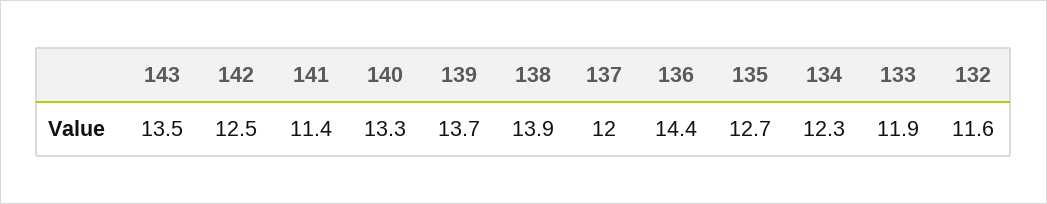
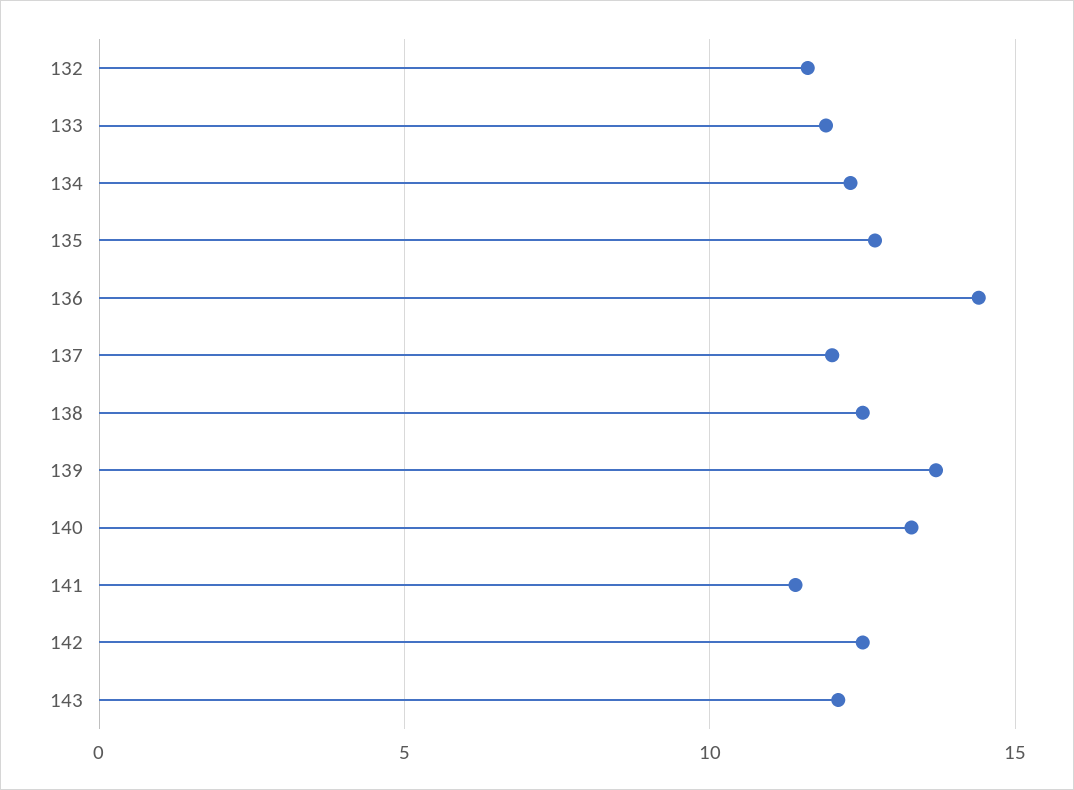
143: 13.5 -> 12
138: 13.9 -> 12.5

